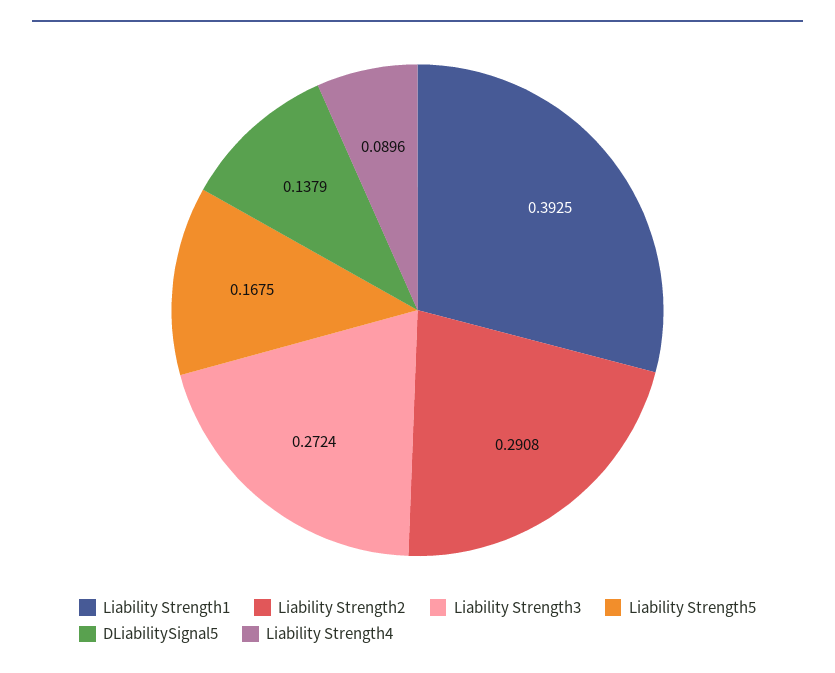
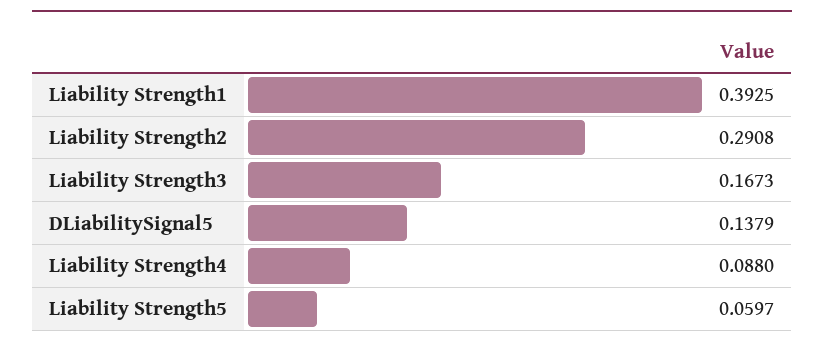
Liability Strength3: 0.2724 -> 0.1673
Liability Strength5: 0.1675 -> 0.0597
Liability Strength4: 0.0896 -> 0.088

